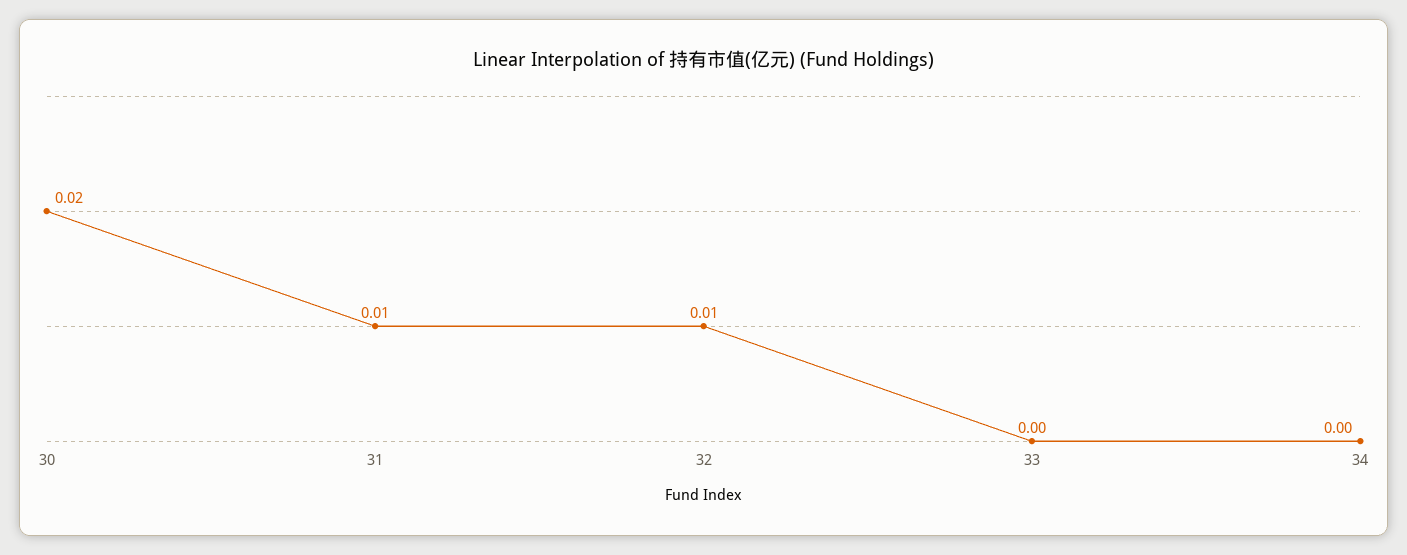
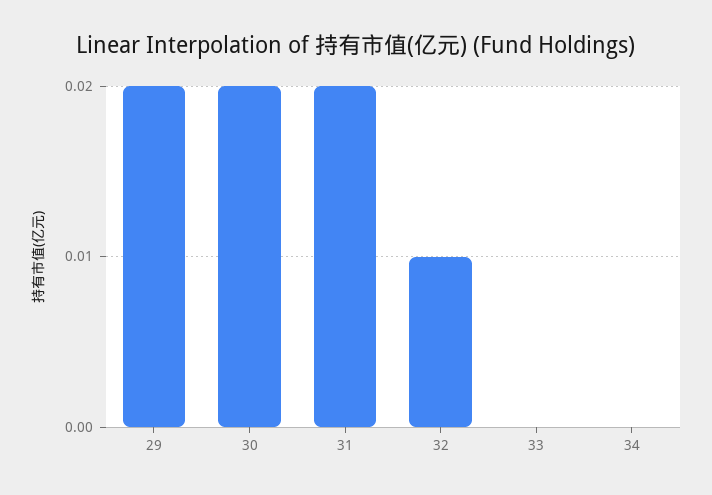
31: 0.01 -> 0.02
29: none -> 0.02

